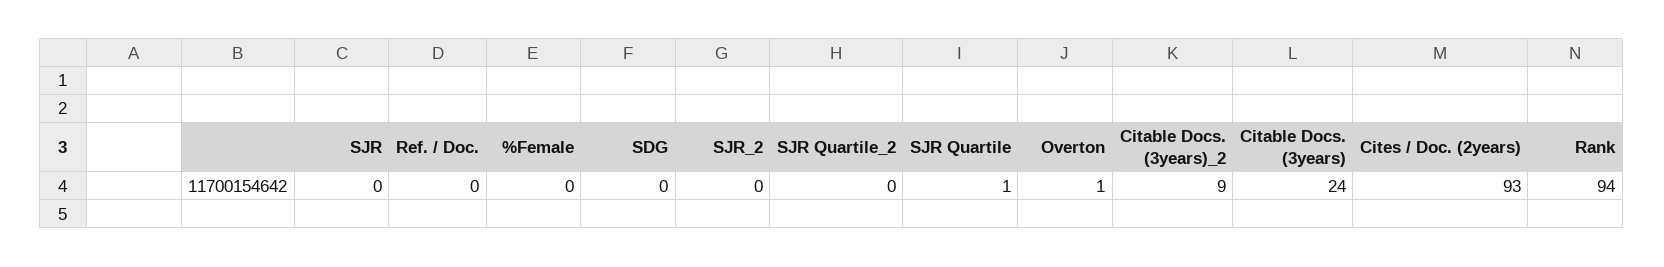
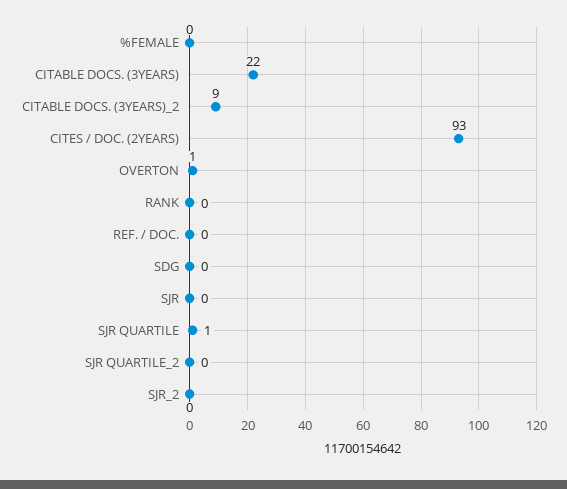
Citable Docs. (3years): 24 -> 22
Rank: 94 -> 0

